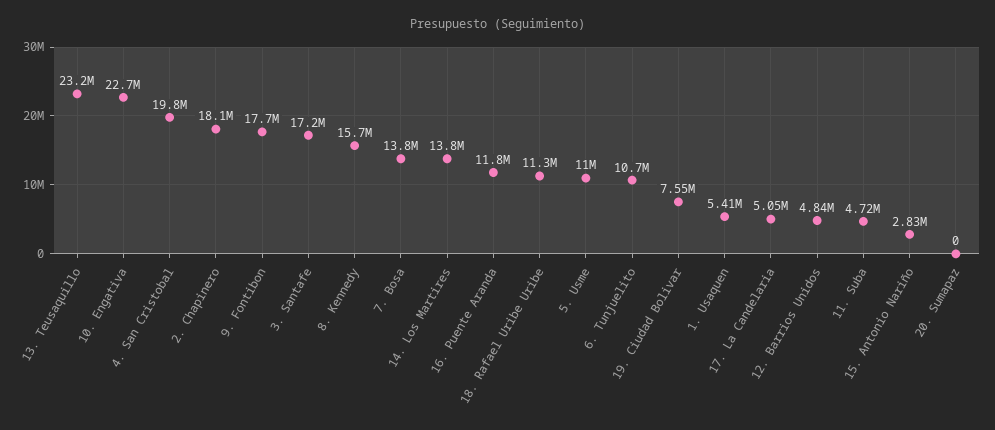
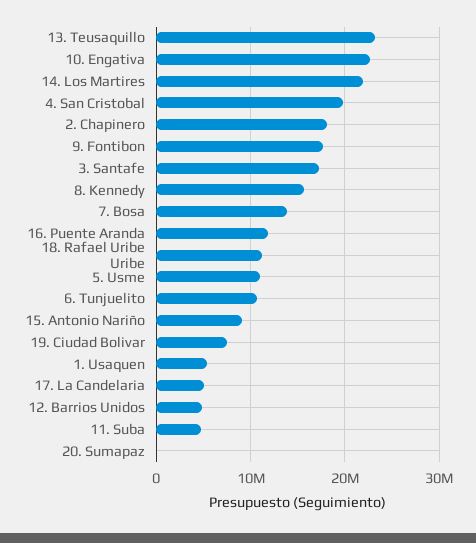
14. Los Martires: 13800000 -> 22000000
15. Antonio Nariño: 2830000 -> 9000000

